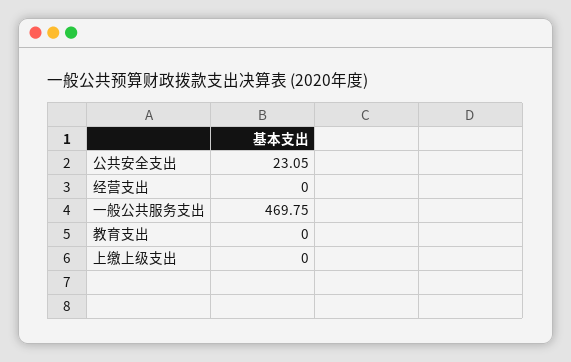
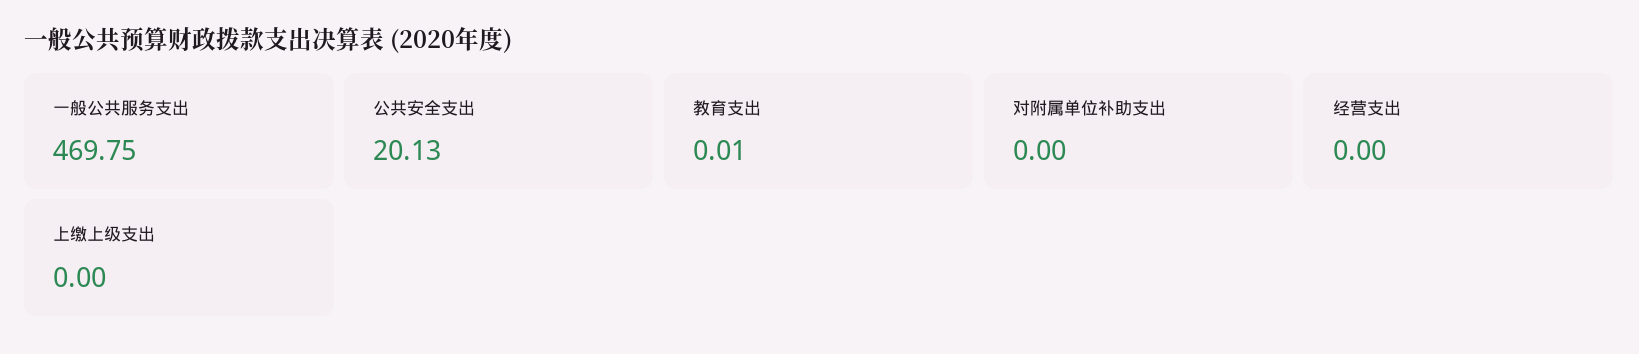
公共安全支出: 23.05 -> 20.13
教育支出: 0 -> 0.01
对附属单位补助支出: none -> 0

